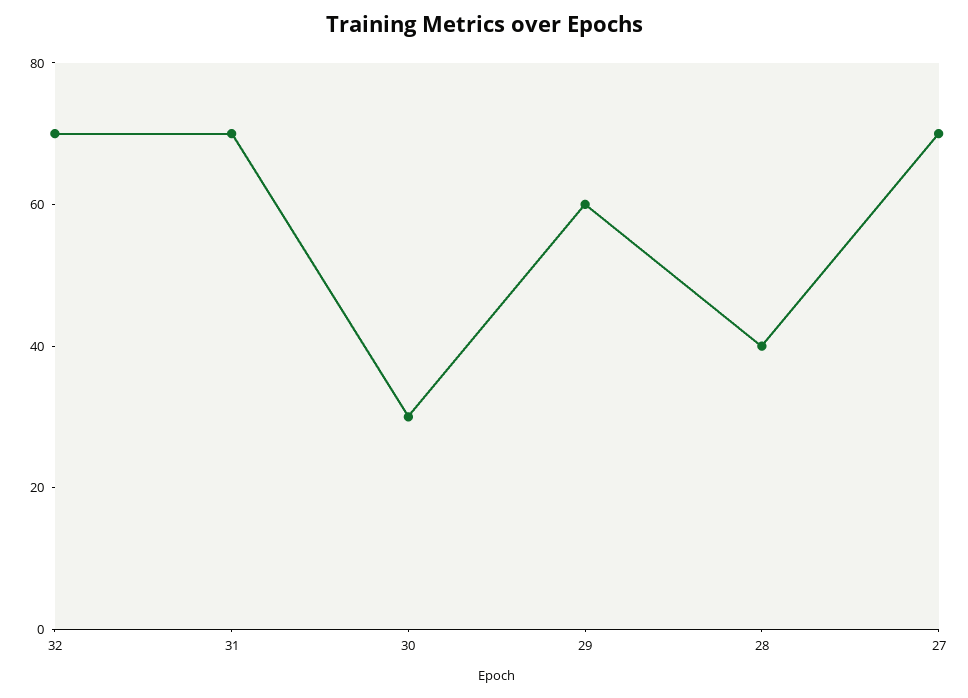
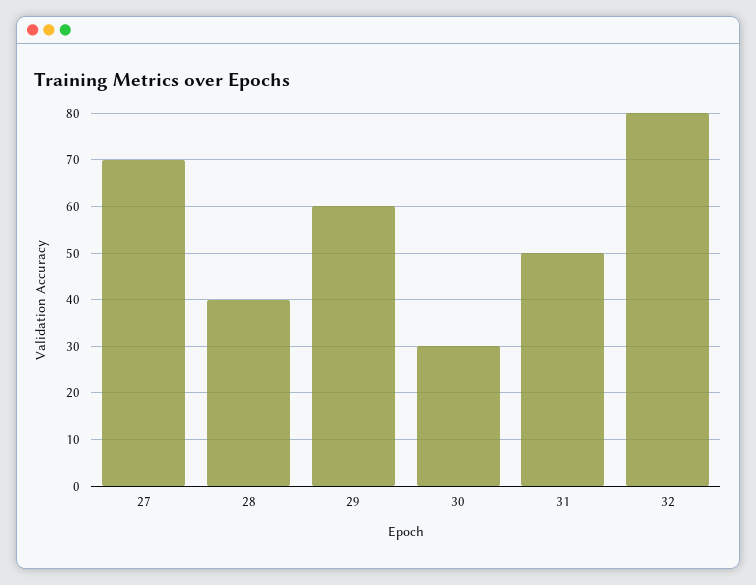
32: 70 -> 80
31: 70 -> 50

